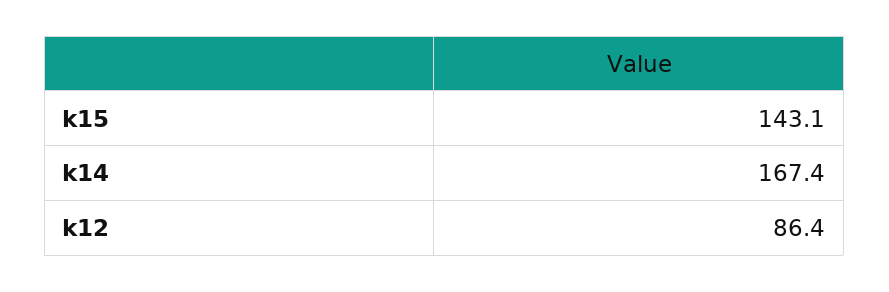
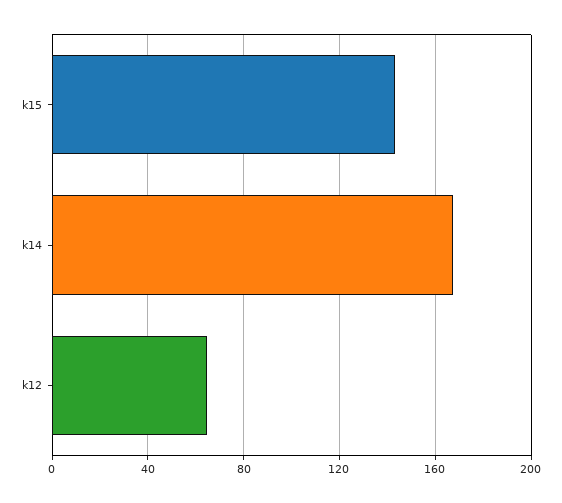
k12: 86.4 -> 65

